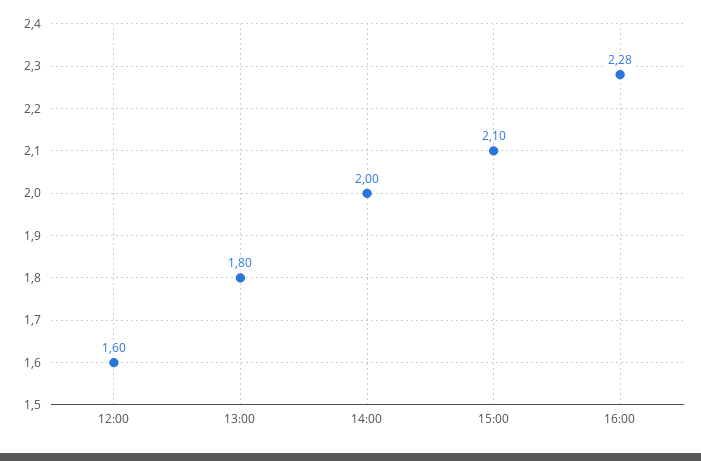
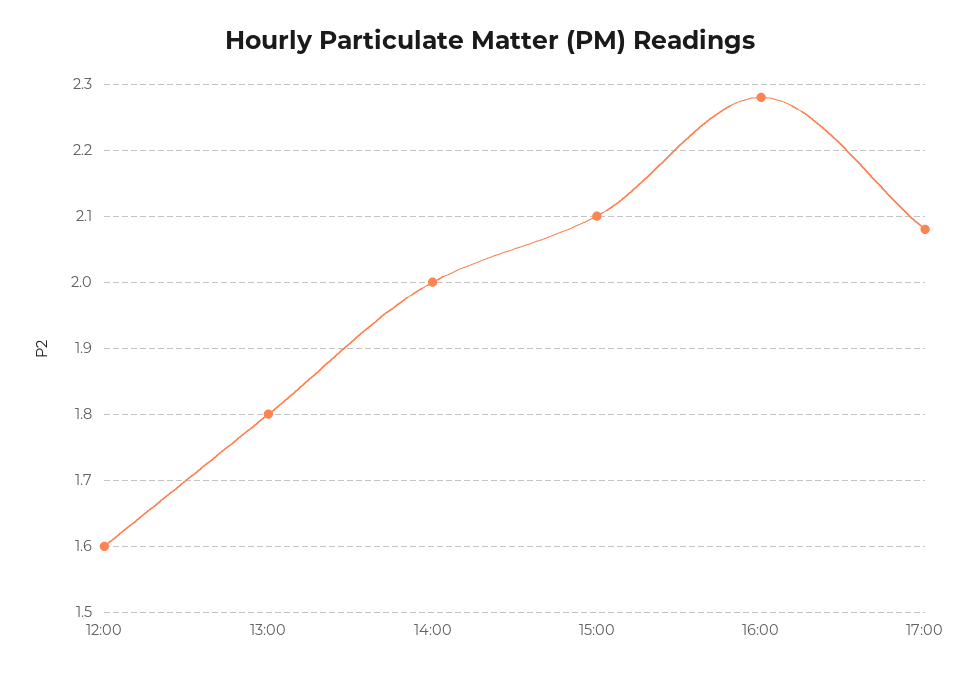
17:00: none -> 2.08

